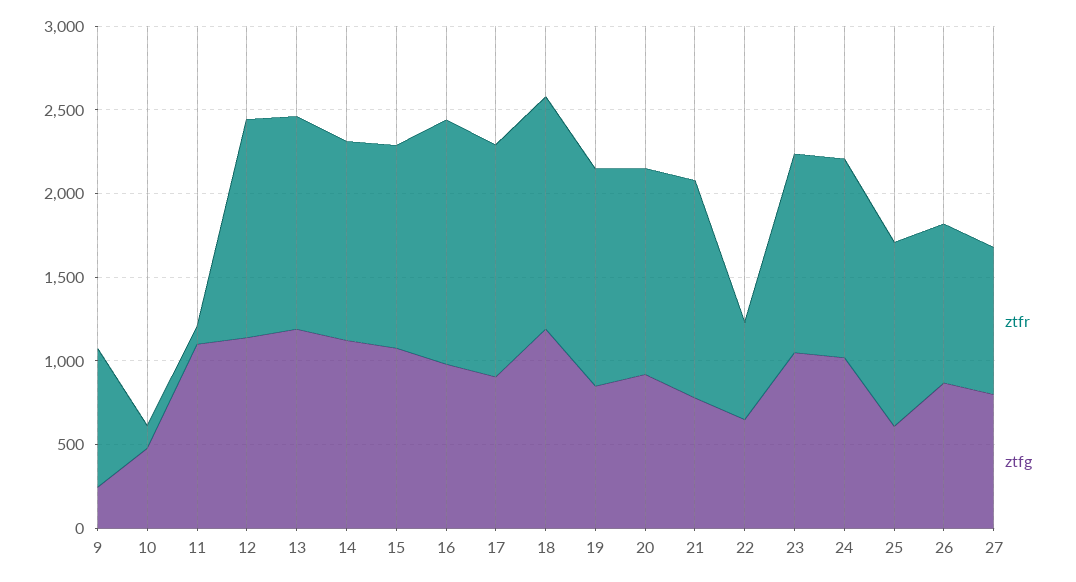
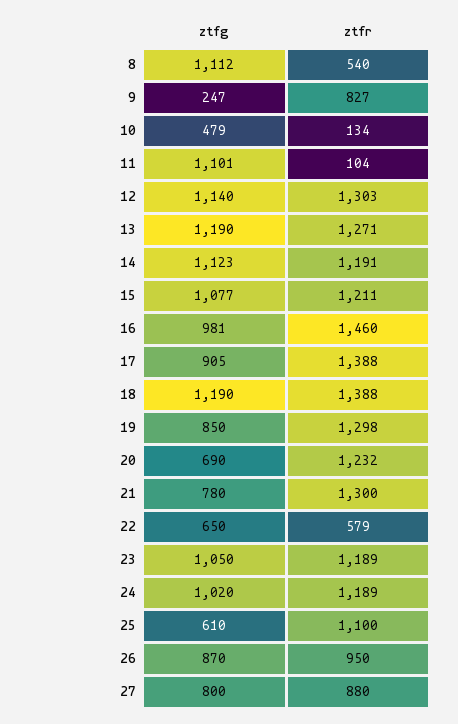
ztfg, 20: 900 -> 690
ztfg, 8: none -> 1112
ztfr, 8: none -> 540

